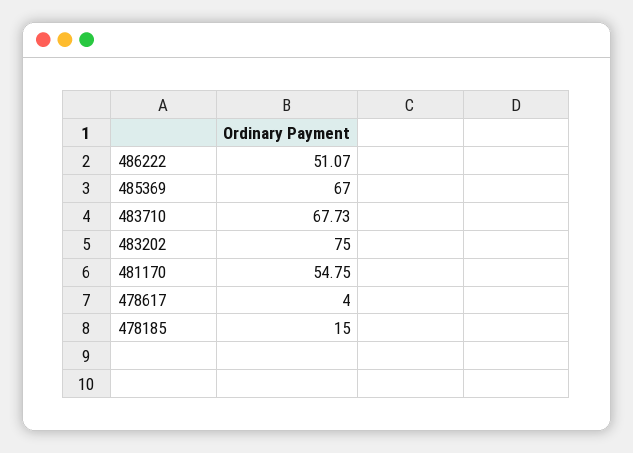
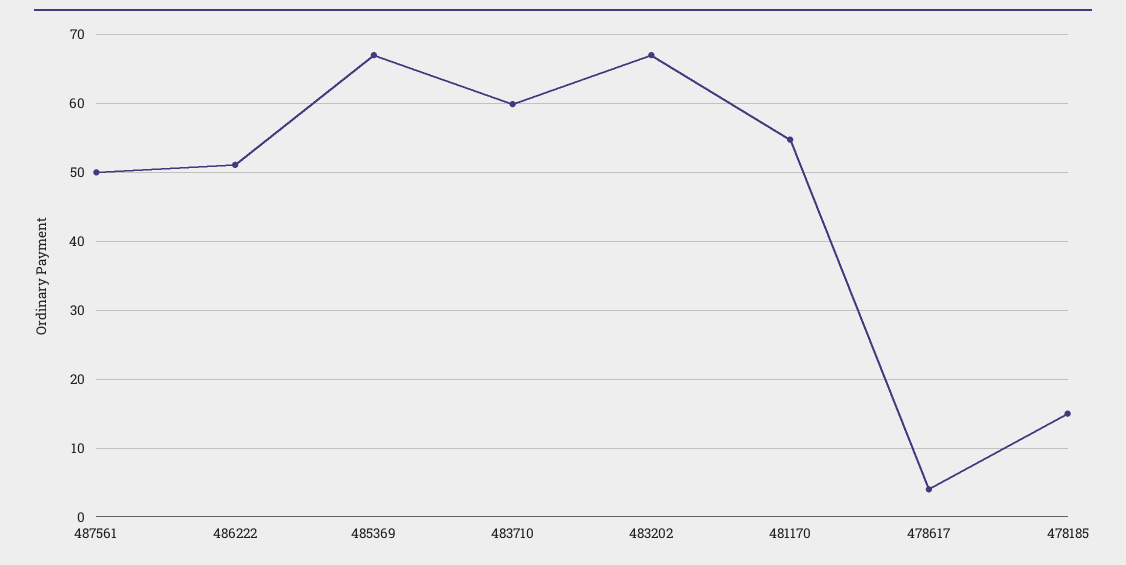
483710: 67.73 -> 60
483202: 75 -> 67
487561: none -> 50

